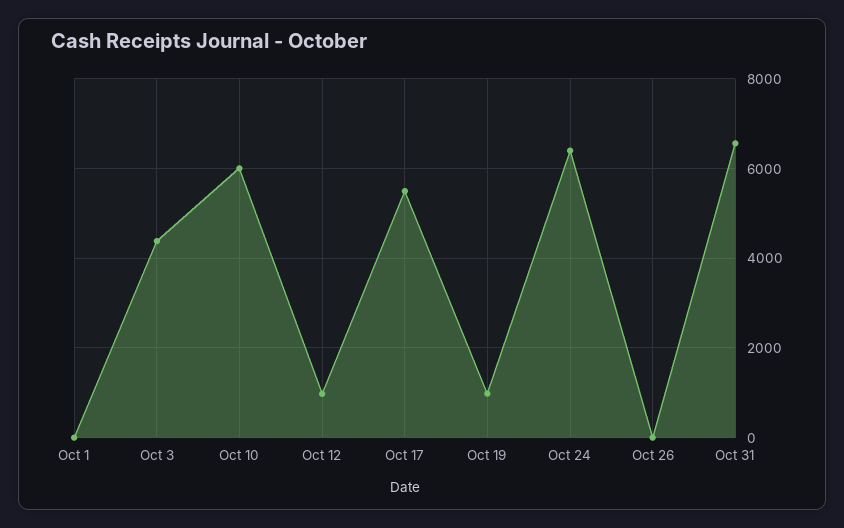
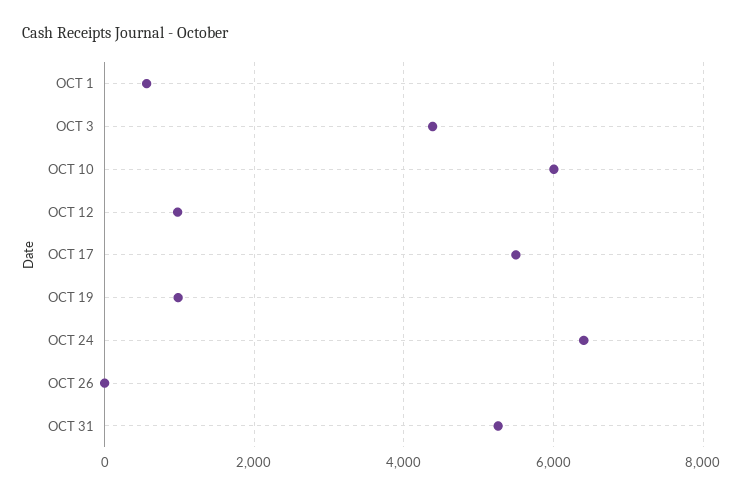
Oct 1: 0 -> 600
Oct 31: 6600 -> 5200

